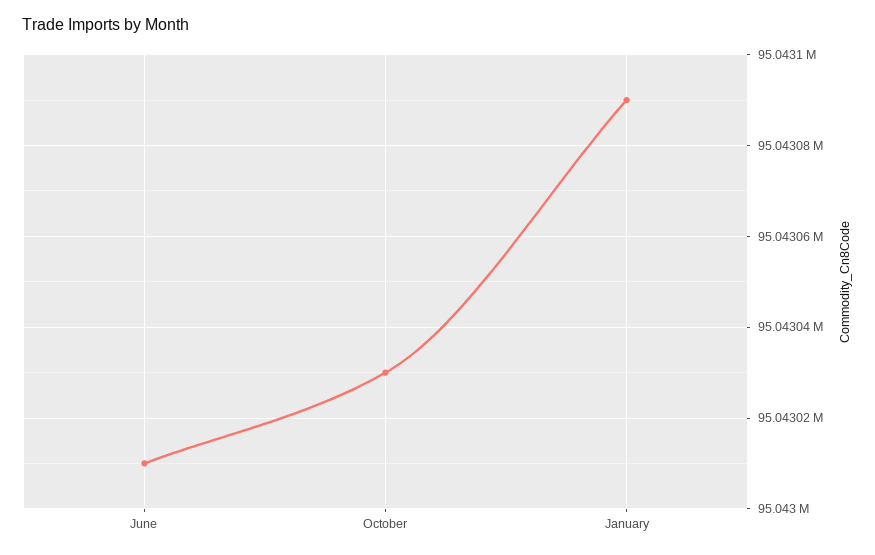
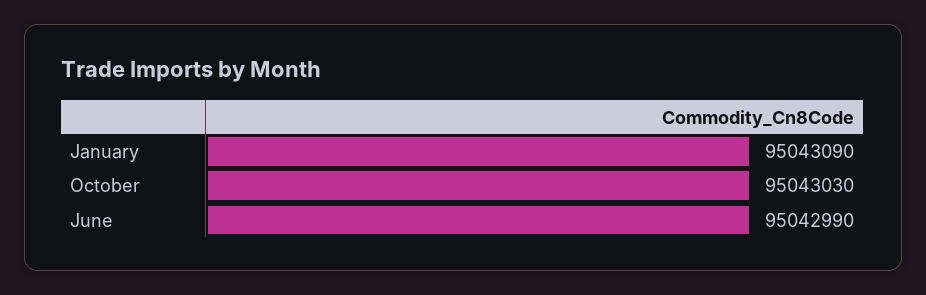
June: 95043010 -> 95042990

